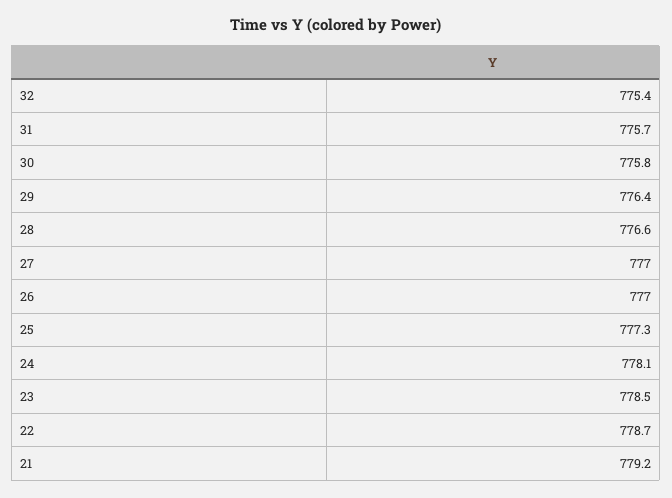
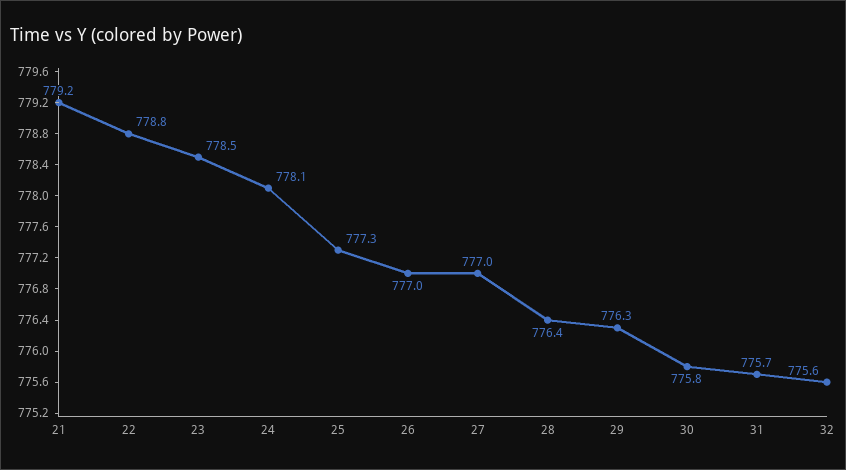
32: 775.4 -> 775.6
29: 776.4 -> 776.3
28: 776.6 -> 776.4
22: 778.7 -> 778.8

